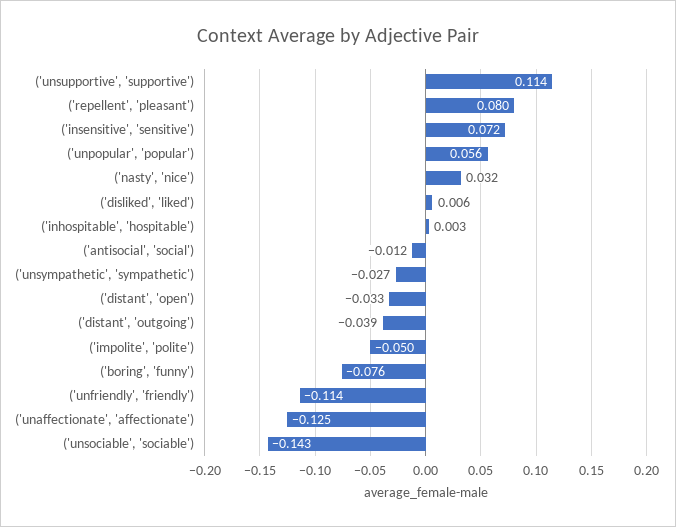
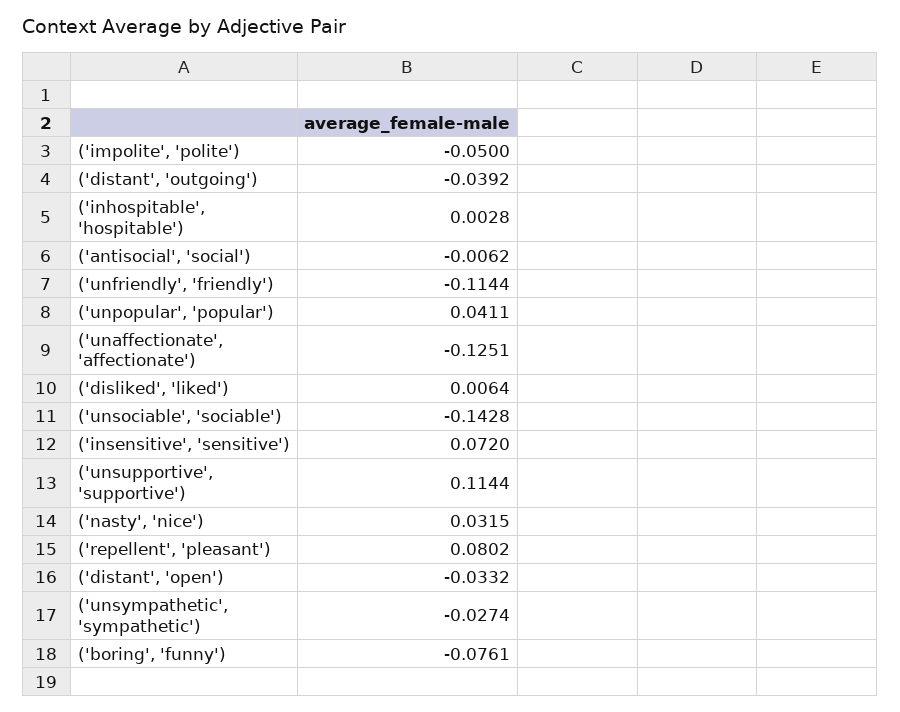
('unpopular', 'popular'): 0.056 -> 0.0411
('antisocial', 'social'): -0.012 -> -0.0062

